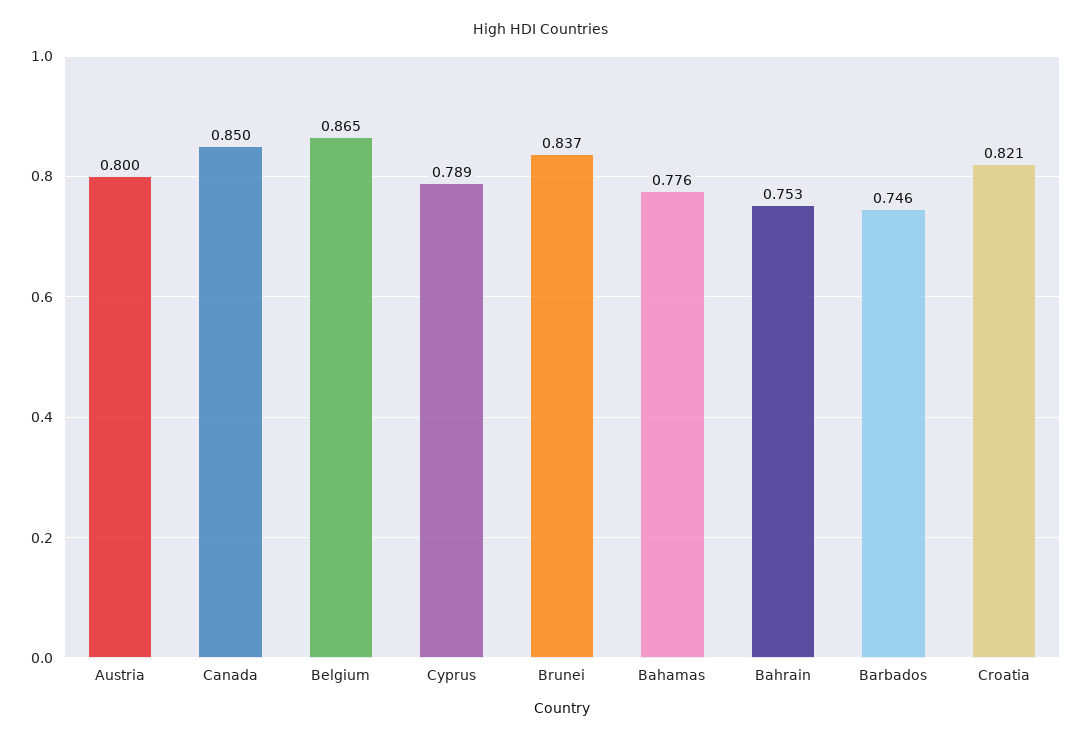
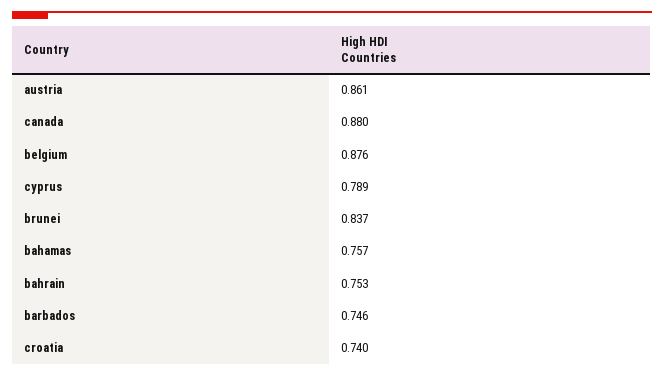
Austria: 0.8 -> 0.861
Canada: 0.85 -> 0.88
Belgium: 0.865 -> 0.876
Bahamas: 0.776 -> 0.757
Croatia: 0.821 -> 0.74

